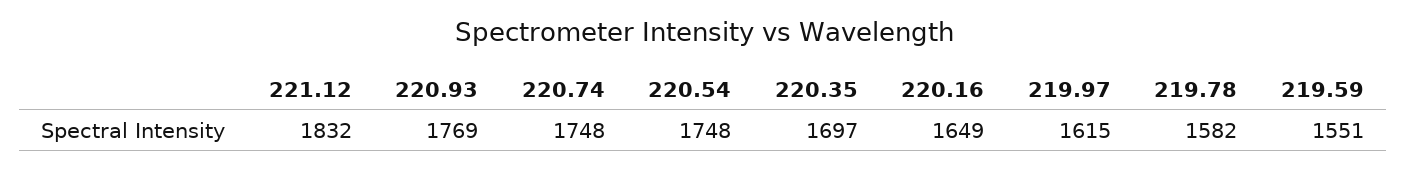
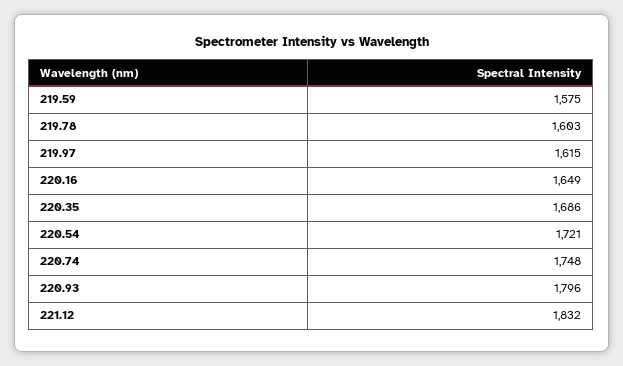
220.93: 1769 -> 1796
220.54: 1748 -> 1721
220.35: 1697 -> 1686
219.78: 1582 -> 1603
219.59: 1551 -> 1575

